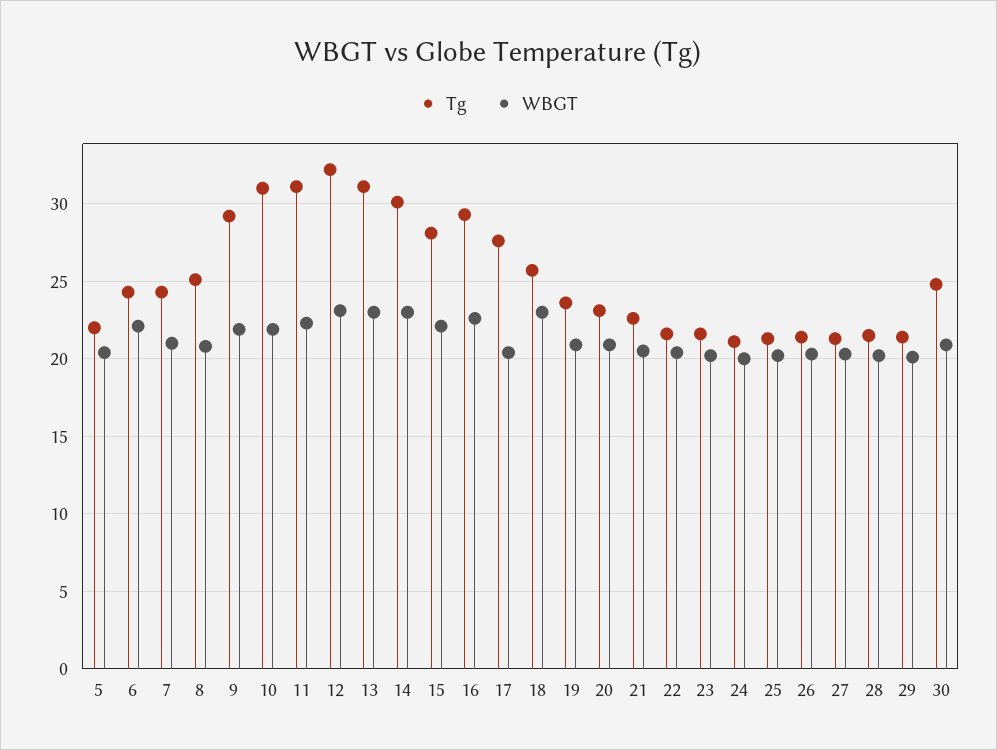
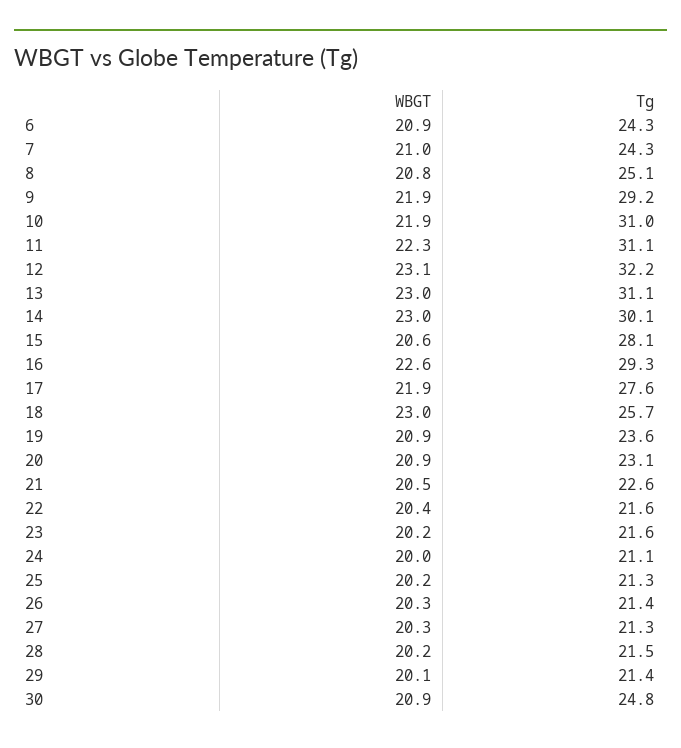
Tg, 5: 22 -> none
WBGT, 5: 20.5 -> none
WBGT, 6: 22 -> 20.9
WBGT, 15: 22 -> 20.6
WBGT, 17: 20.5 -> 21.9

